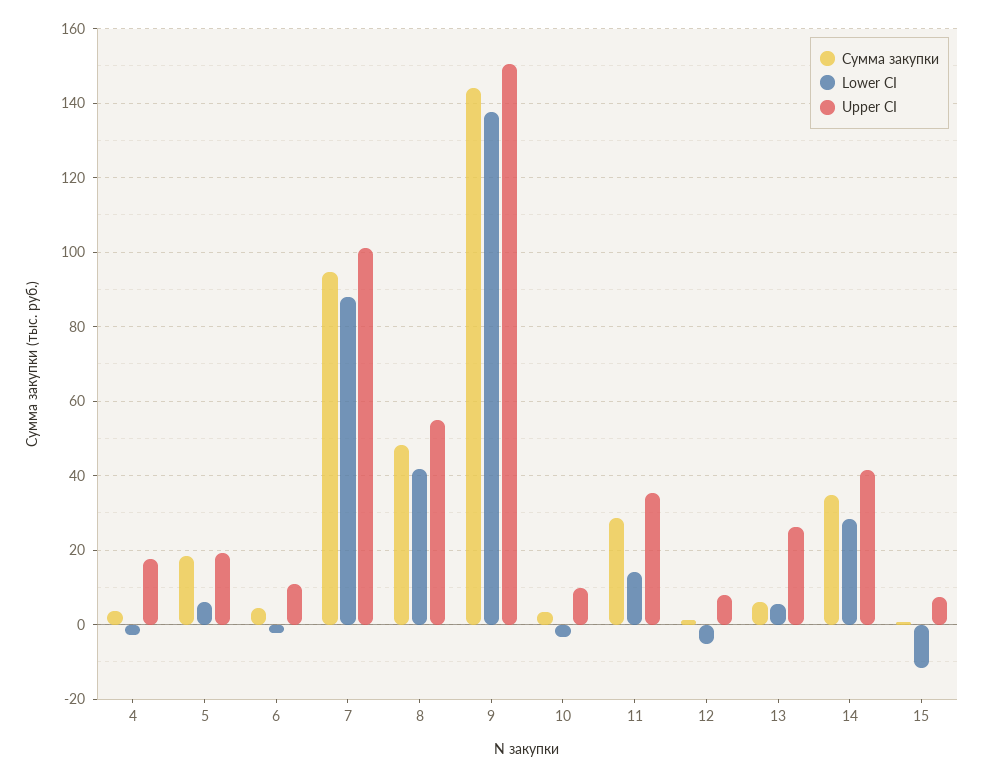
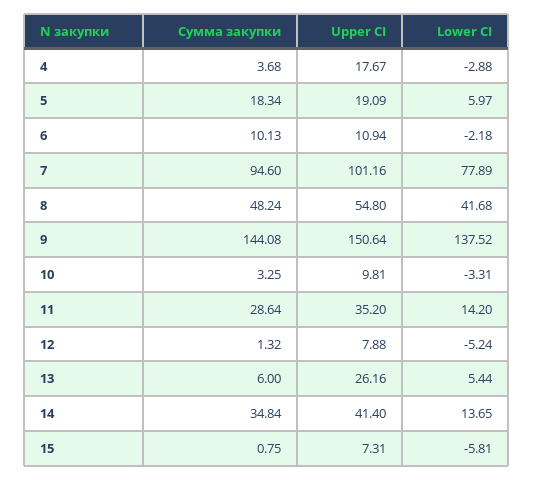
Сумма закупки, 6: 4 -> 10.13
Lower CI, 7: 88 -> 77.89
Lower CI, 14: 28 -> 13.65
Lower CI, 15: -12 -> -5.81

